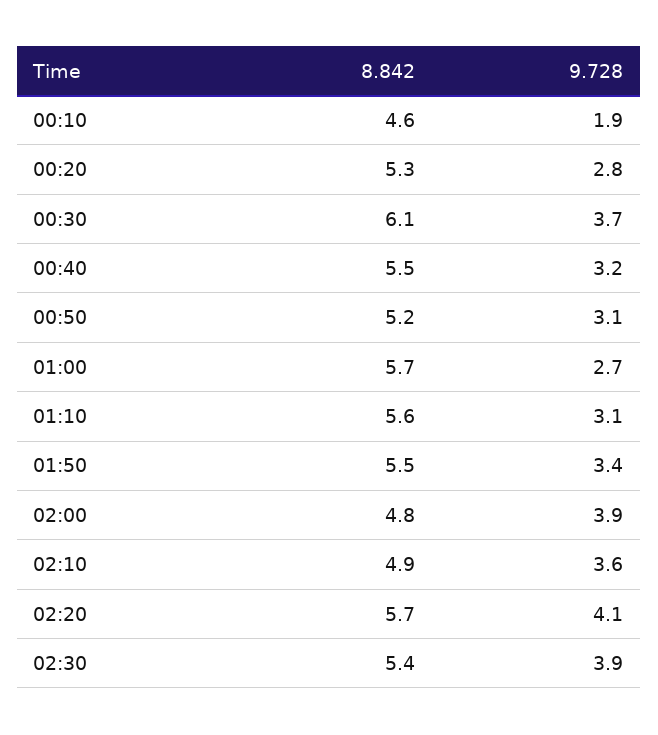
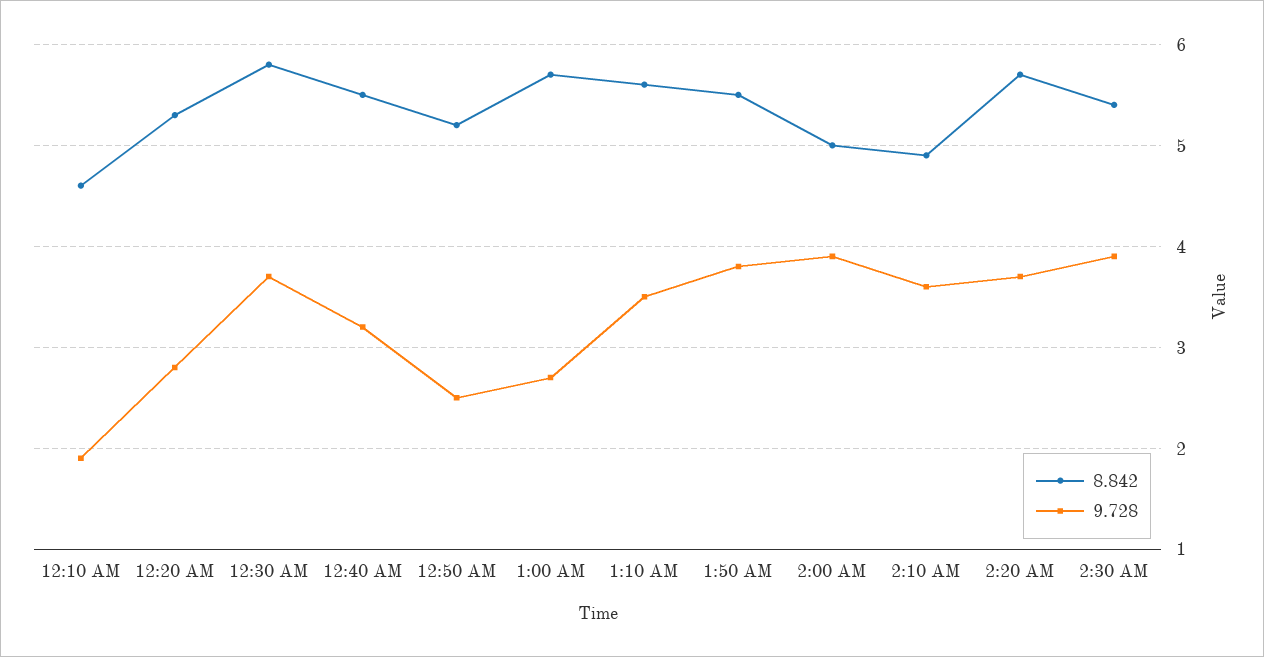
8.842, 00:30: 6.1 -> 5.8
9.728, 00:50: 3.1 -> 2.5
9.728, 01:10: 3.1 -> 3.5
9.728, 01:50: 3.4 -> 3.8
8.842, 02:00: 4.8 -> 5
9.728, 02:20: 4.1 -> 3.7

